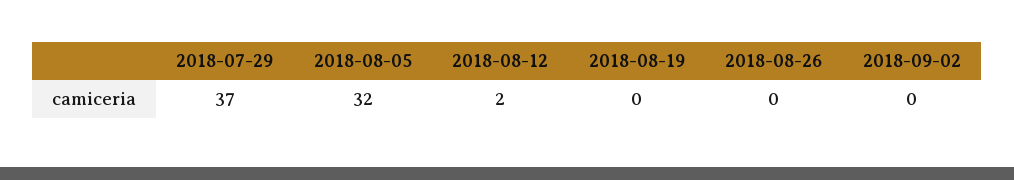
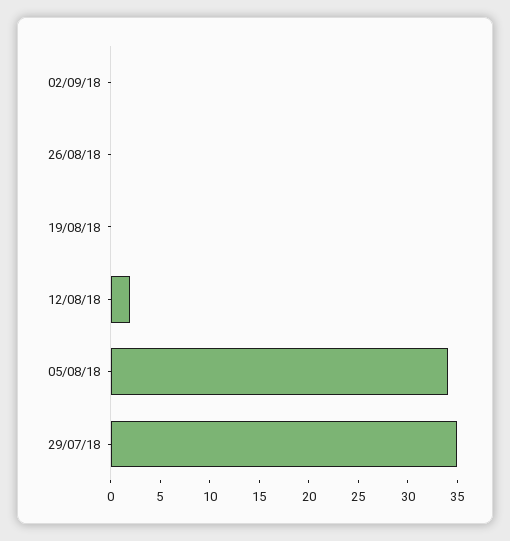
2018-07-29: 37 -> 35
2018-08-05: 32 -> 34

